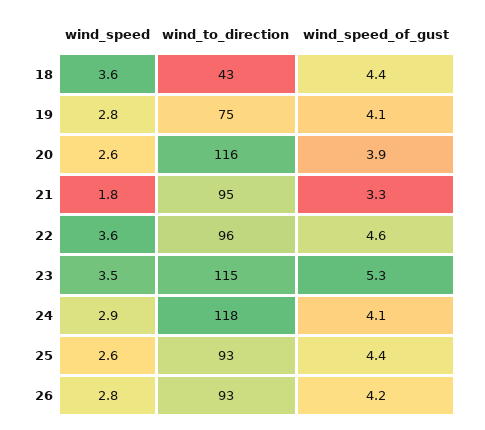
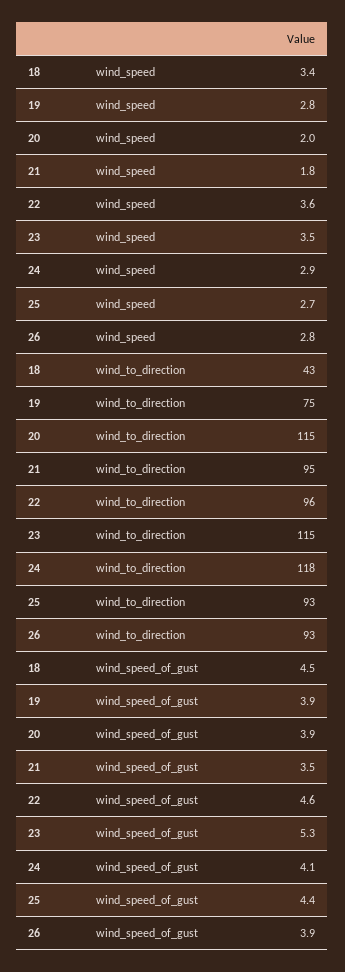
wind_speed, 18: 3.6 -> 3.4
wind_speed_of_gust, 18: 4.4 -> 4.5
wind_speed_of_gust, 19: 4.1 -> 3.9
wind_speed, 20: 2.6 -> 2
wind_to_direction, 20: 116 -> 115
wind_speed_of_gust, 21: 3.3 -> 3.5
wind_speed, 25: 2.6 -> 2.7
wind_speed_of_gust, 26: 4.2 -> 3.9

